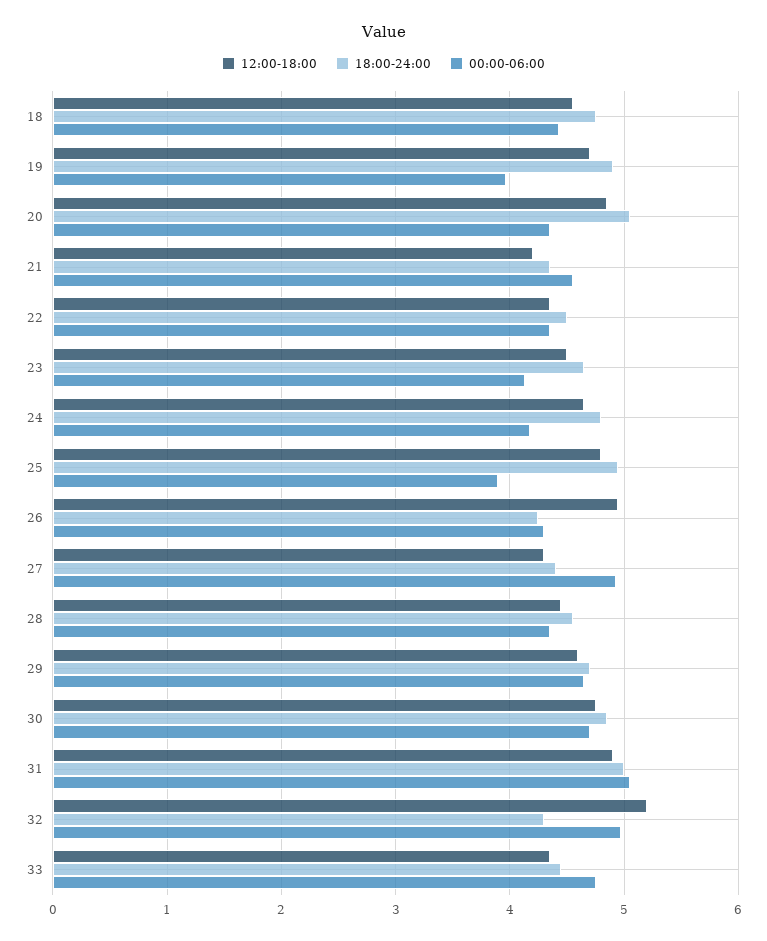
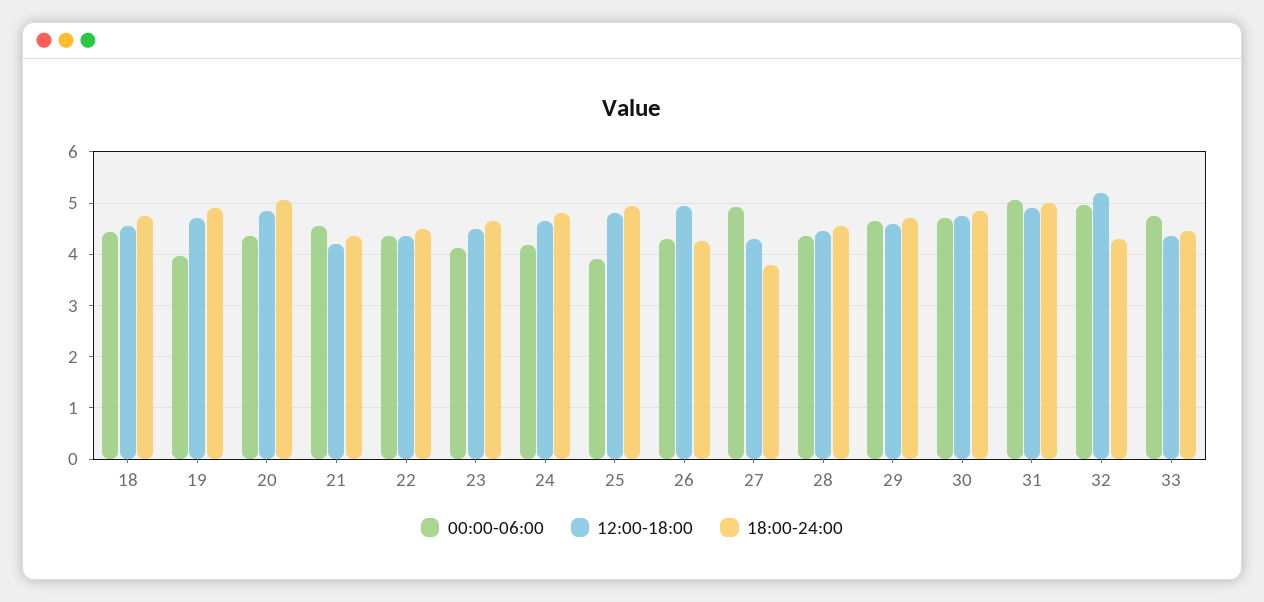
18:00-24:00, 27: 4.4 -> 3.8

